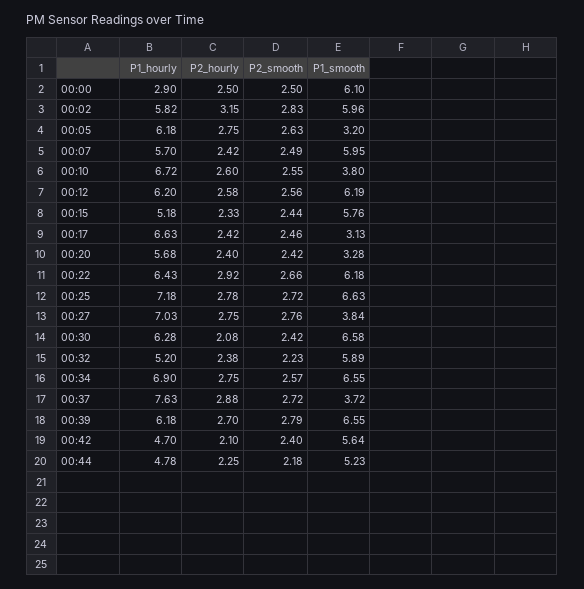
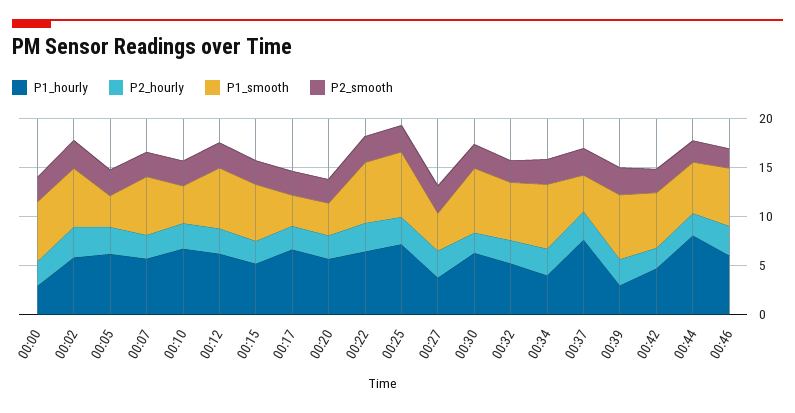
P1_hourly, 00:27: 7.03 -> 4
P1_hourly, 00:34: 6.9 -> 4
P1_hourly, 00:39: 6.18 -> 3
P1_hourly, 00:44: 4.78 -> 8
P1_hourly, 00:46: none -> 6
P2_hourly, 00:46: none -> 3
P1_smooth, 00:46: none -> 6
P2_smooth, 00:46: none -> 2

